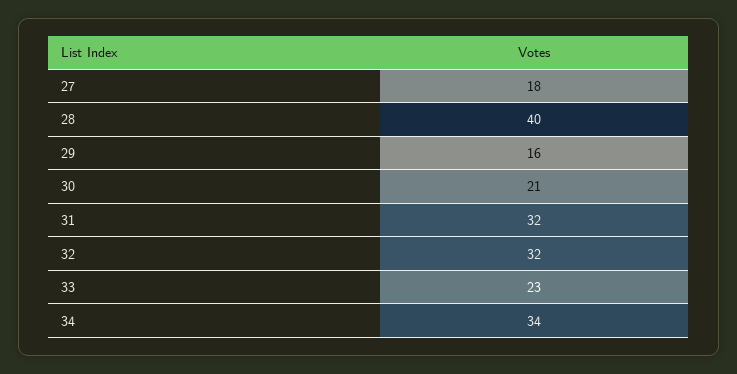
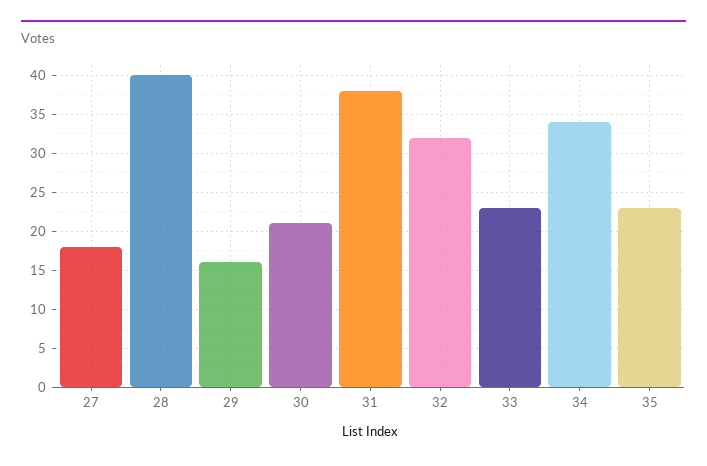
31: 32 -> 38
35: none -> 23

